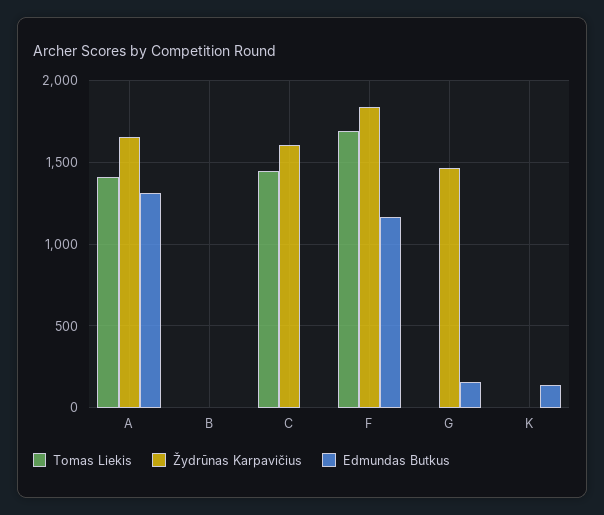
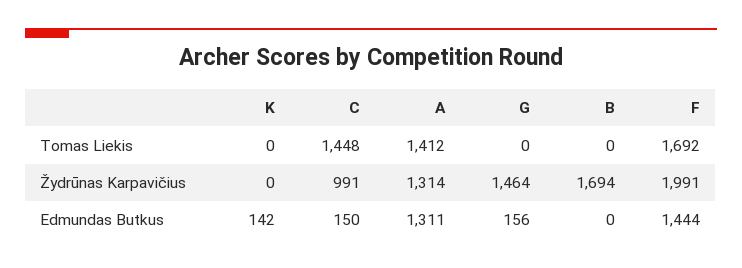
Žydrūnas Karpavičius, A: 1650 -> 1314
Žydrūnas Karpavičius, B: 0 -> 1694
Žydrūnas Karpavičius, C: 1600 -> 991
Edmundas Butkus, C: 0 -> 150
Žydrūnas Karpavičius, F: 1850 -> 1991
Edmundas Butkus, F: 1150 -> 1444

